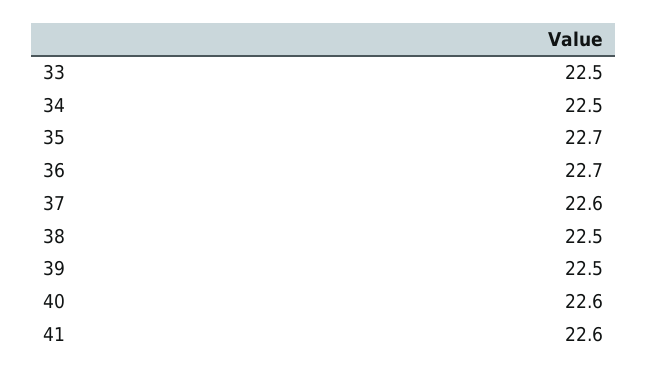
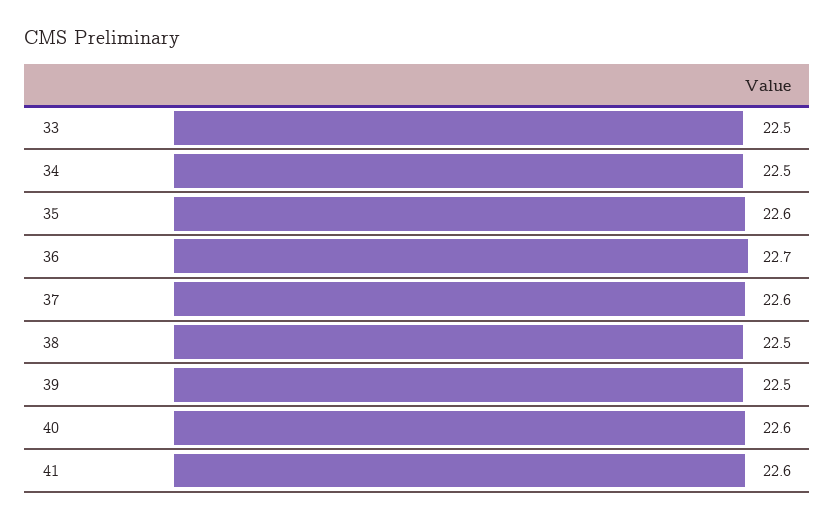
35: 22.7 -> 22.6

